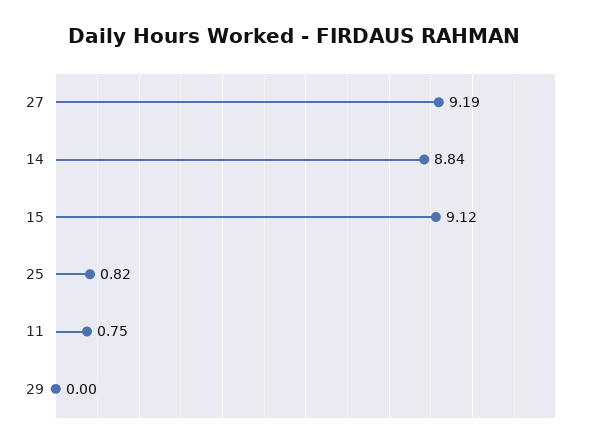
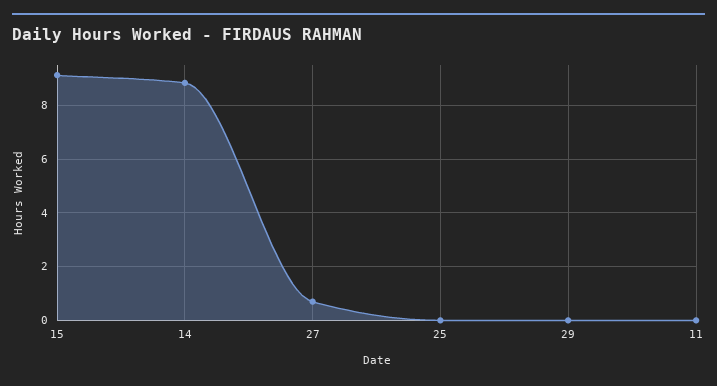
27: 9.19 -> 0.75
25: 0.82 -> 0
11: 0.75 -> 0

